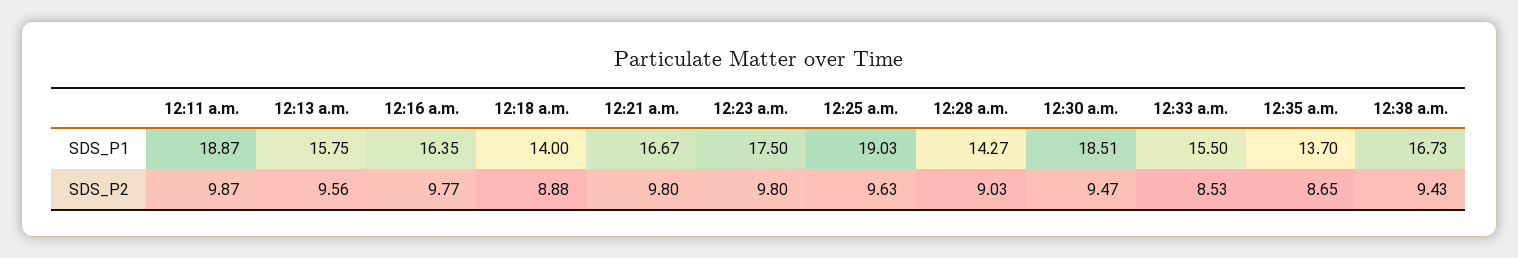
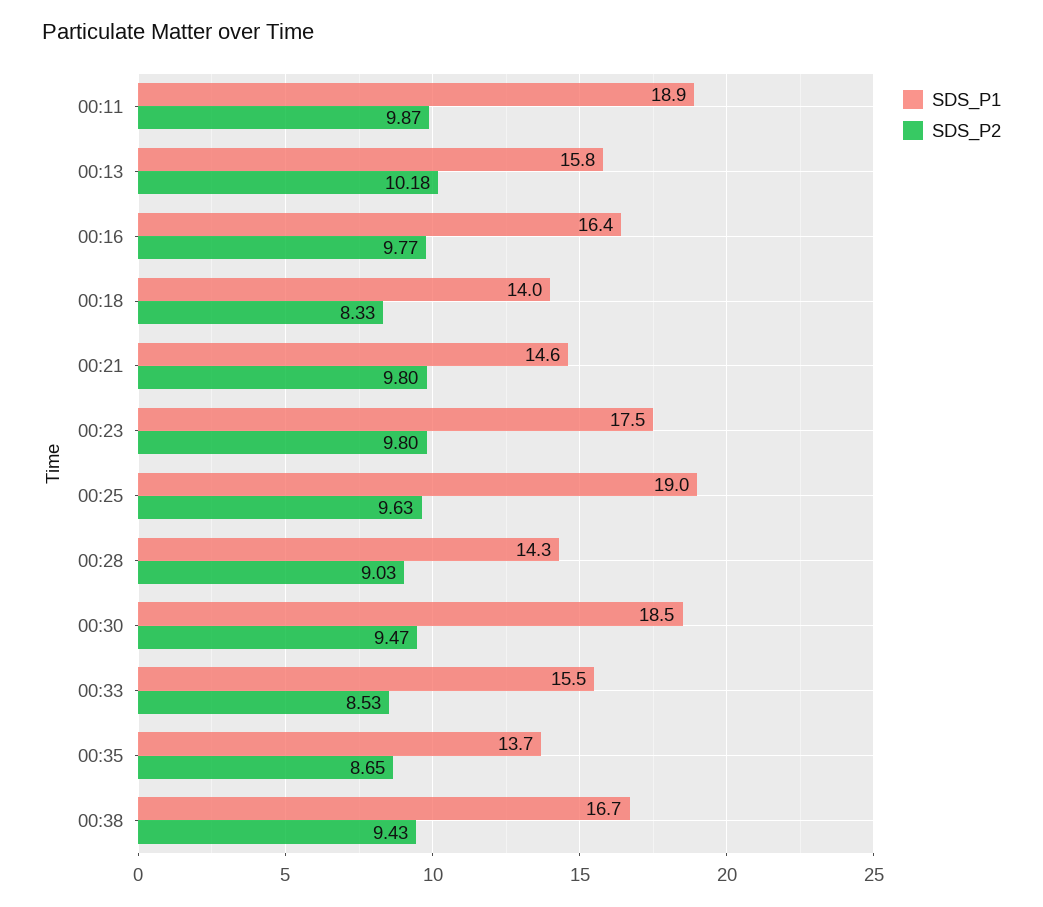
SDS_P1, 12:21 a.m.: 16.67 -> 14.6
SDS_P2, 12:13 a.m.: 9.56 -> 10.18
SDS_P2, 12:18 a.m.: 8.88 -> 8.33

